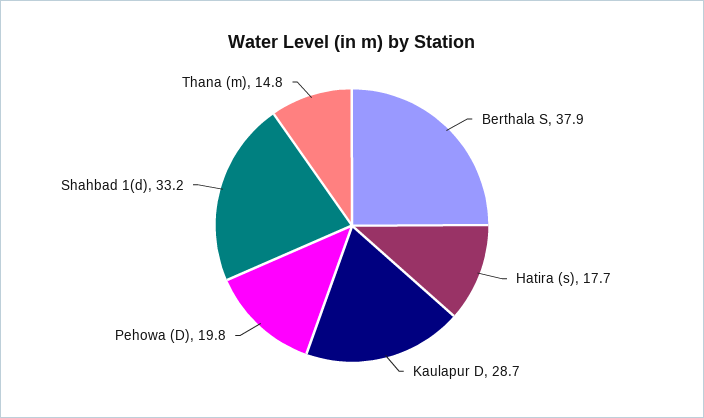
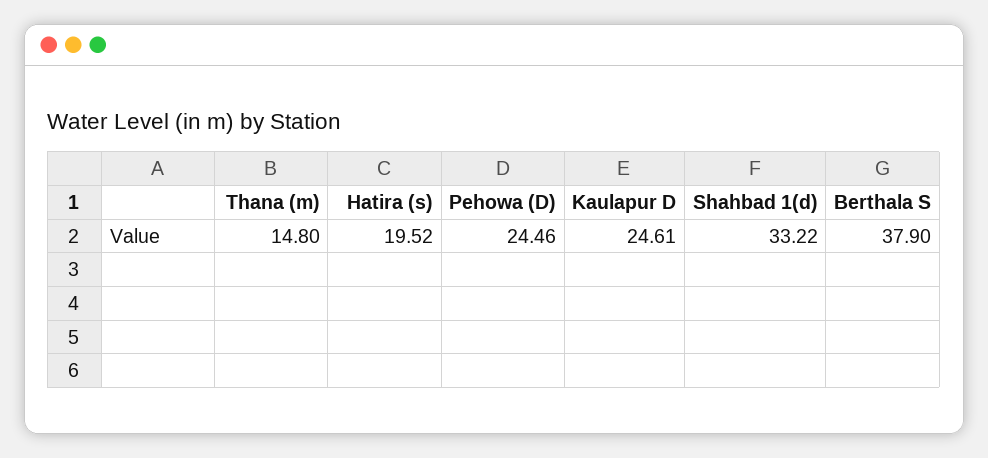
Hatira (s): 17.7 -> 19.52
Kaulapur D: 28.7 -> 24.61
Pehowa (D): 19.8 -> 24.46

